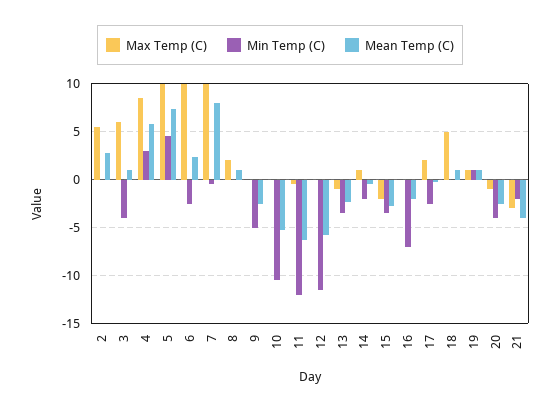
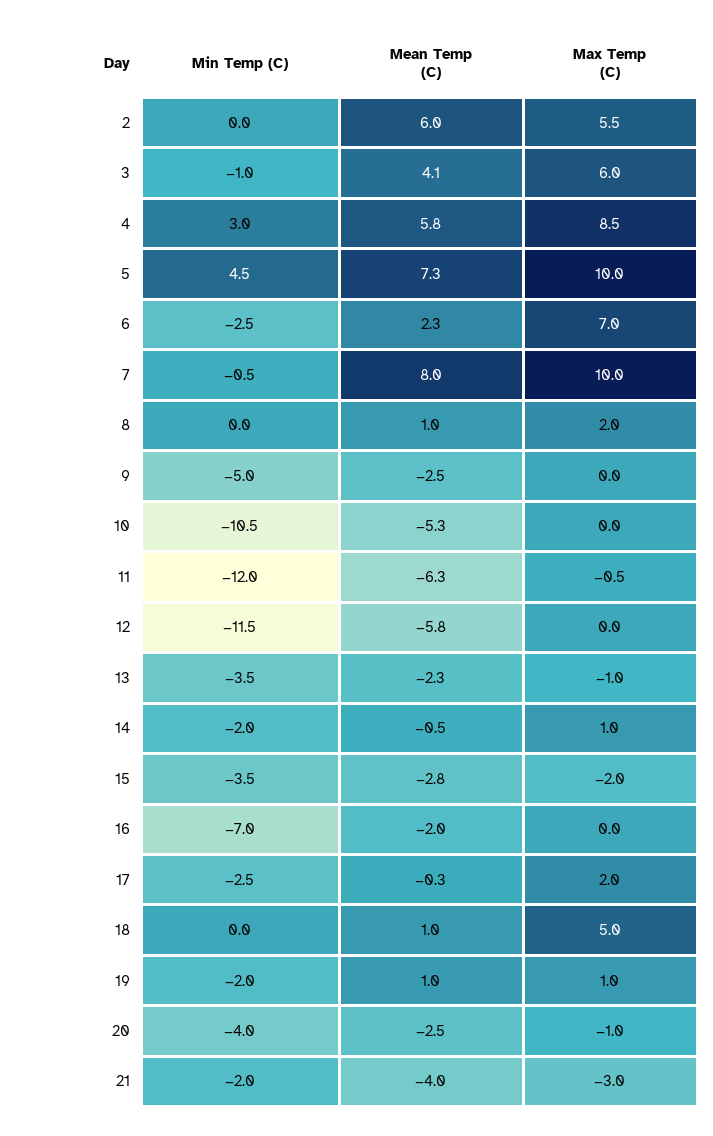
Mean Temp (C), 2: 3 -> 6
Min Temp (C), 3: -4 -> -1
Mean Temp (C), 3: 1 -> 4.1
Max Temp (C), 6: 10 -> 7
Min Temp (C), 19: 1 -> -2

